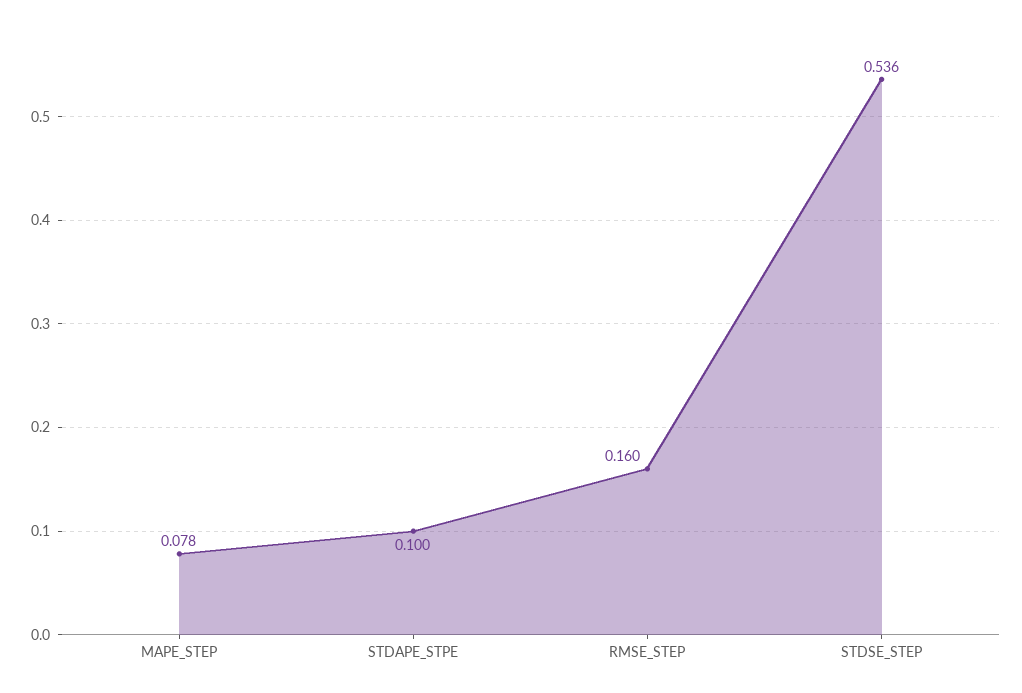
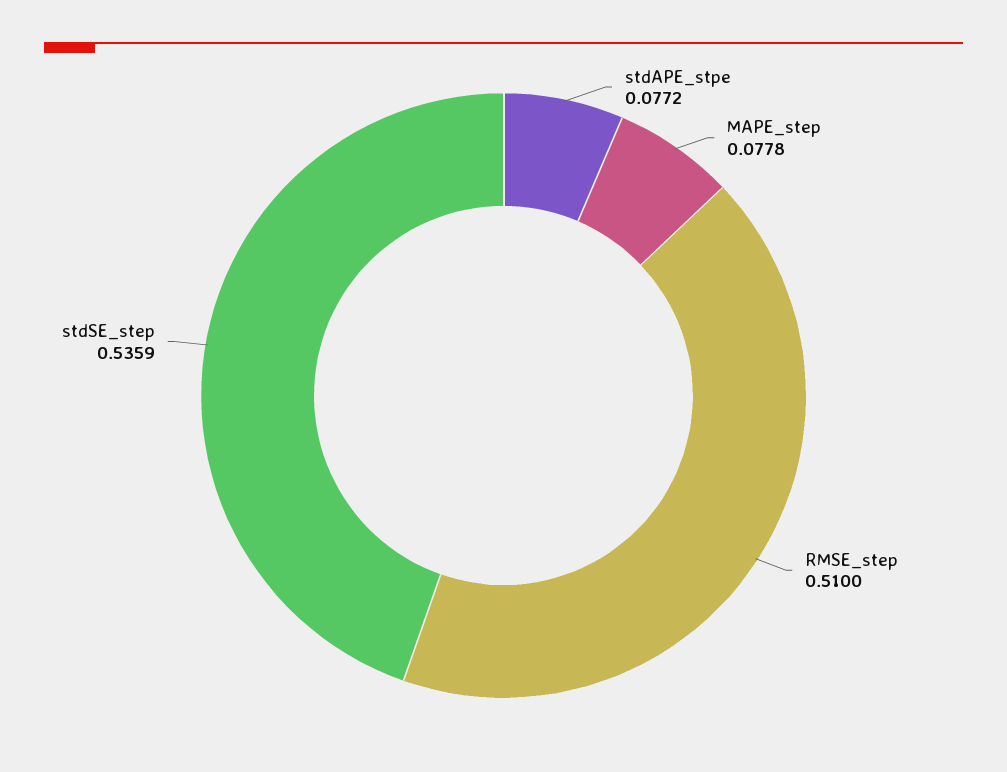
STDAPE_STPE: 0.1 -> 0.0772
RMSE_STEP: 0.16 -> 0.51

